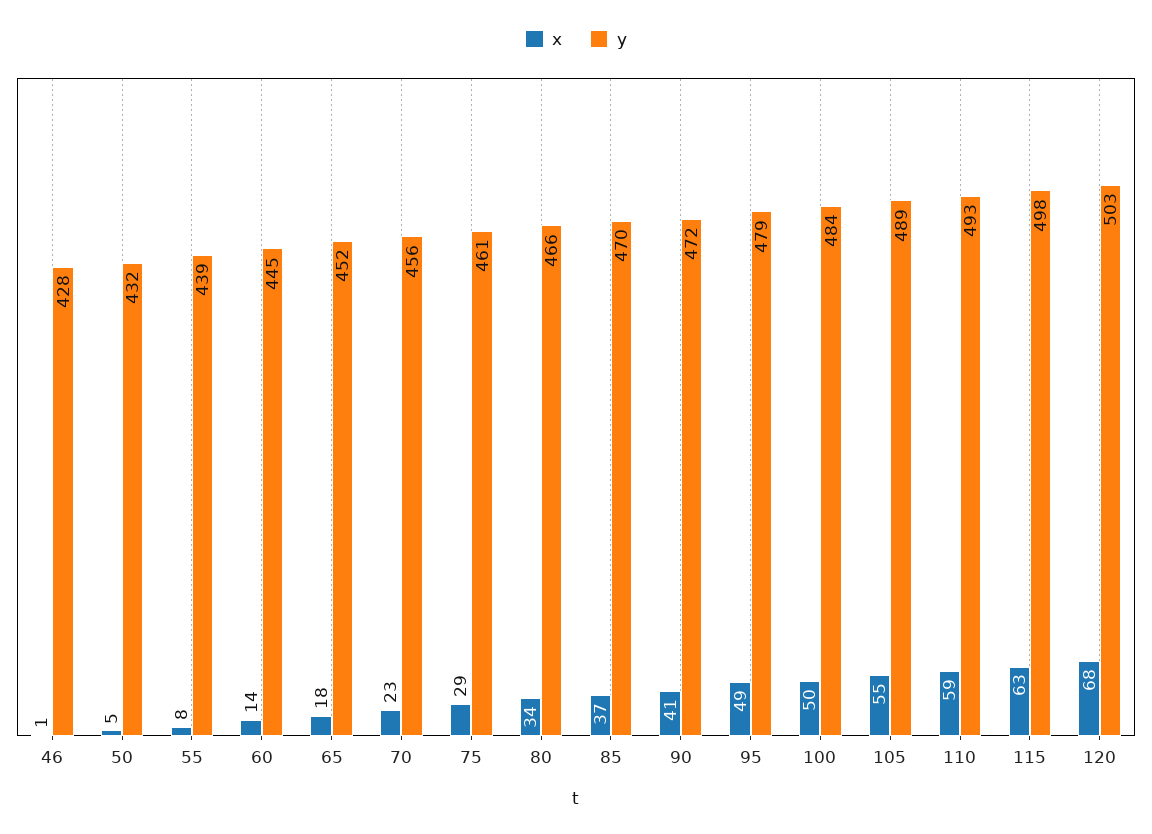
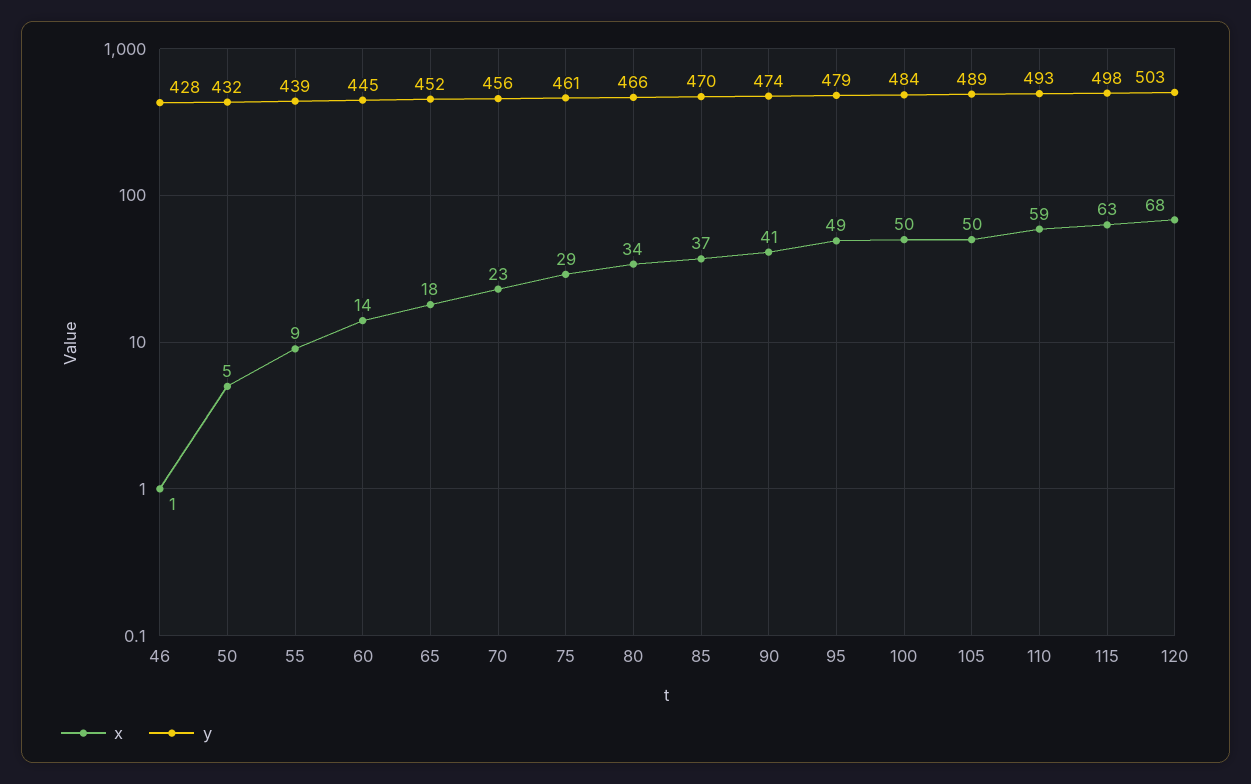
x, 55: 8 -> 9
y, 90: 472 -> 474
x, 105: 55 -> 50

